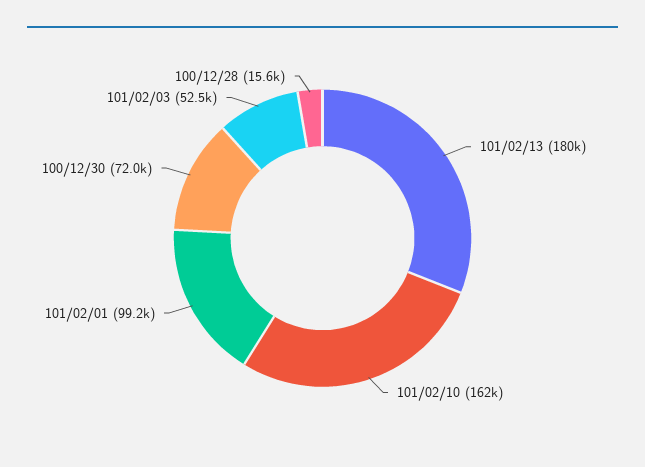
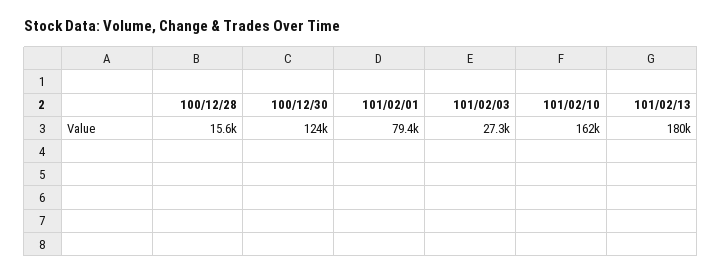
101/02/01: 99200 -> 79400
100/12/30: 72000 -> 124000
101/02/03: 52500 -> 27300

